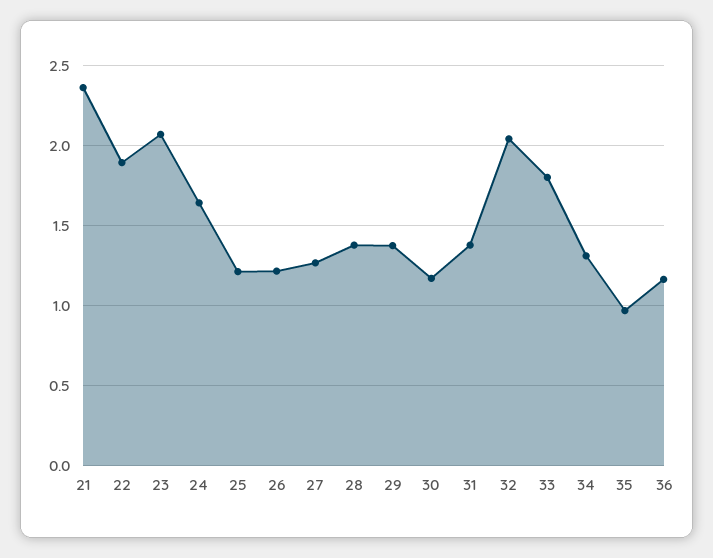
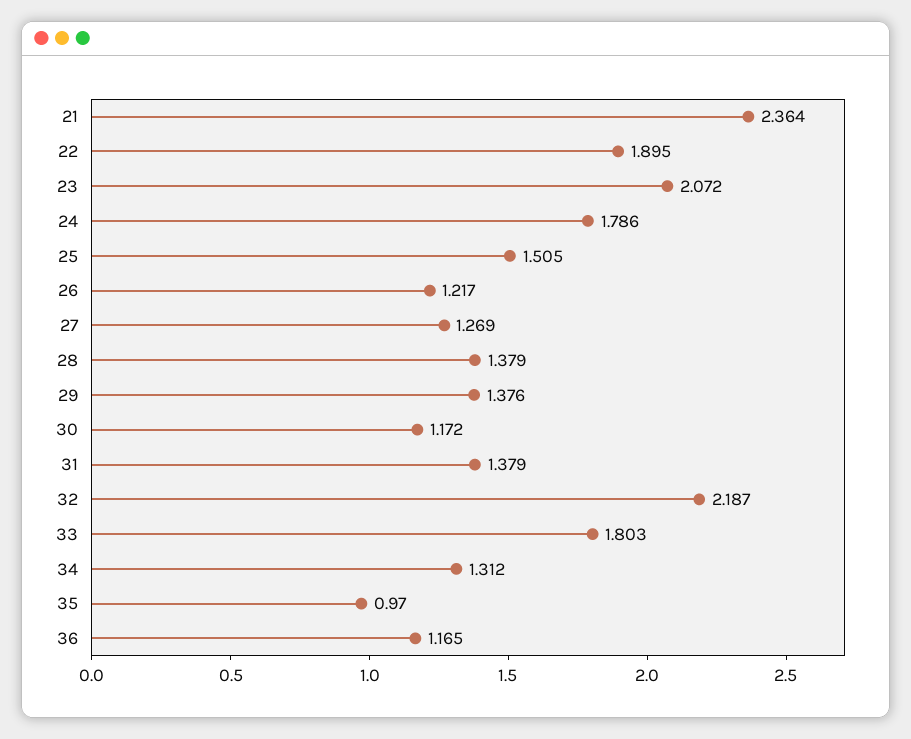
24: 1.65 -> 1.786
25: 1.2 -> 1.505
32: 2.05 -> 2.187

